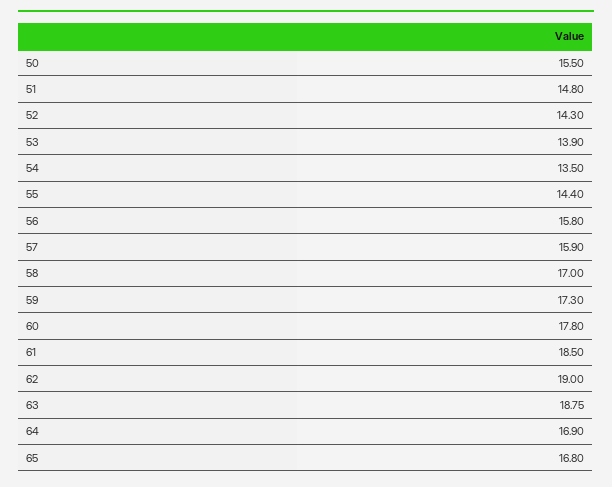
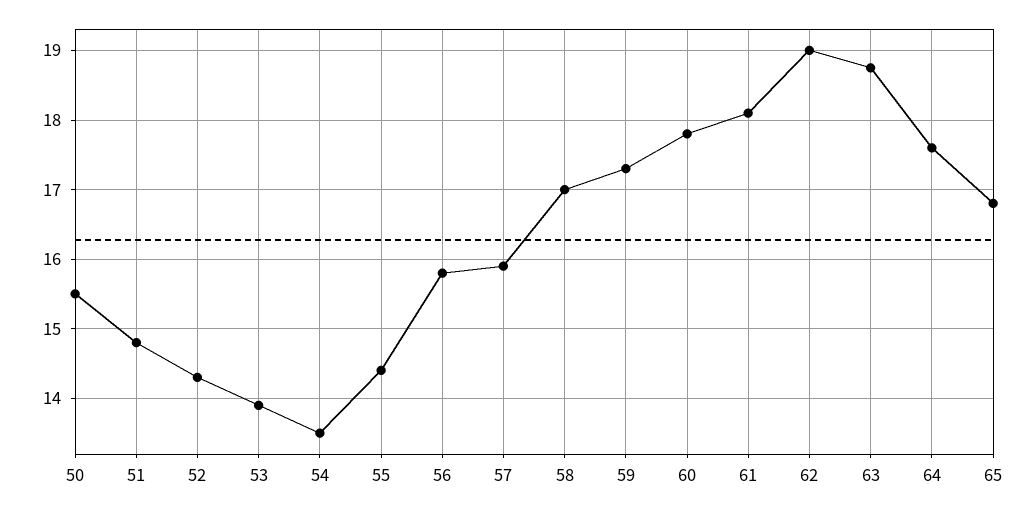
61: 18.5 -> 18.1
64: 16.9 -> 17.6

